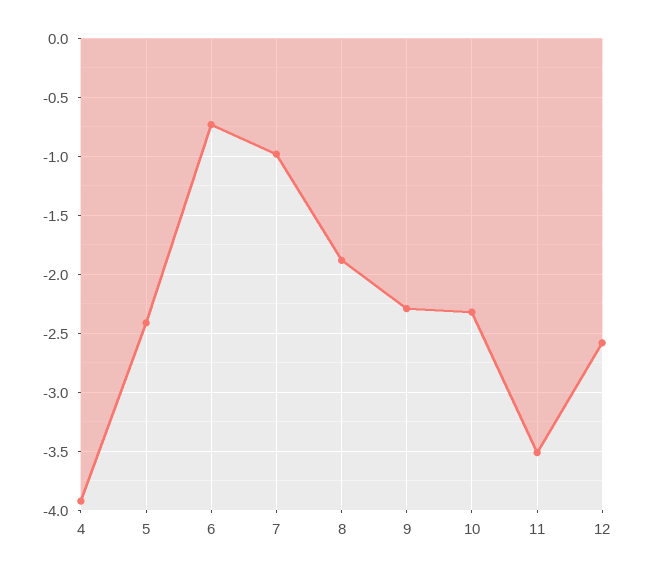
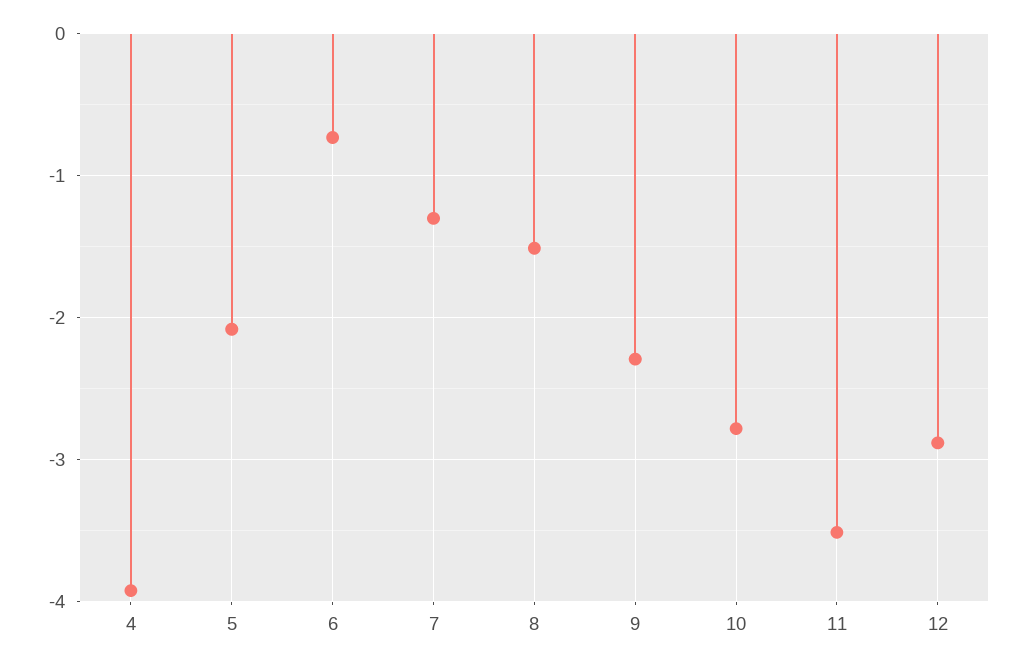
5: -2.4 -> -2.1
7: -1 -> -1.3
8: -1.9 -> -1.5
10: -2.3 -> -2.8
12: -2.6 -> -2.9

